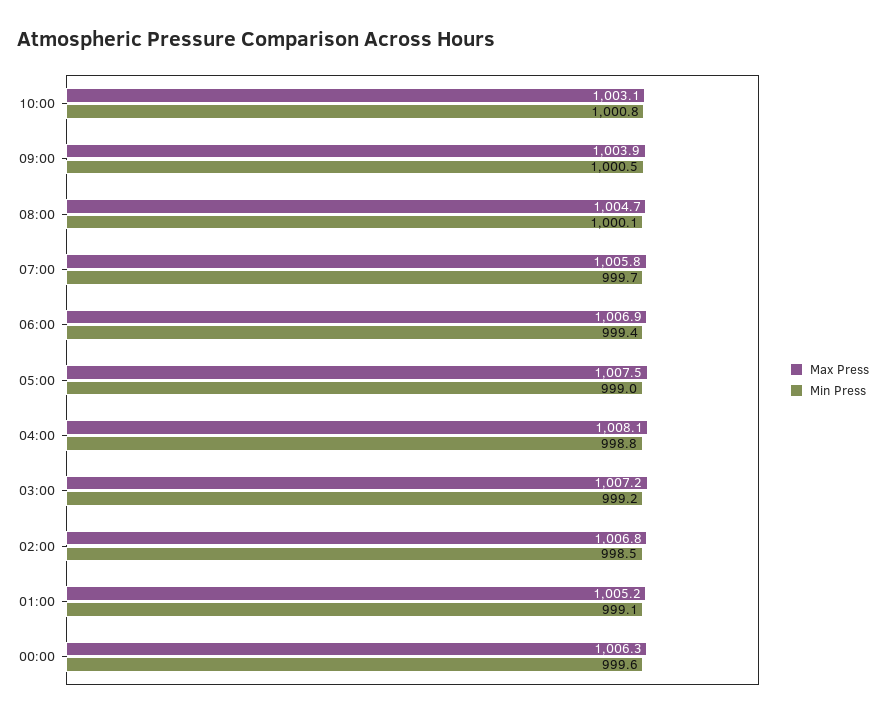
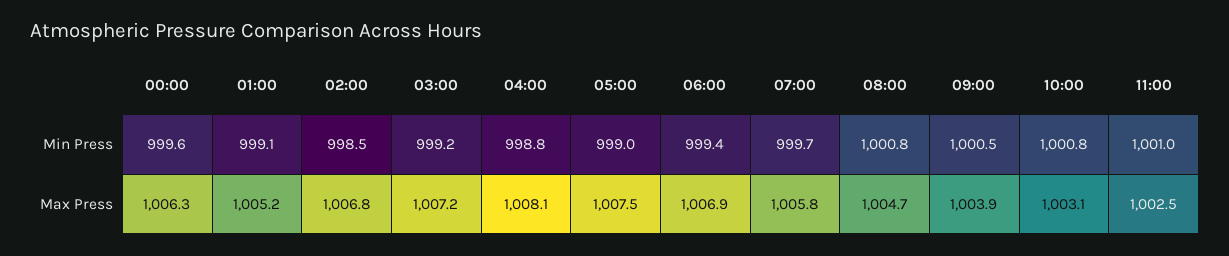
Min Press, 08:00: 1000.1 -> 1000.8
Min Press, 11:00: none -> 1001
Max Press, 11:00: none -> 1002.5

